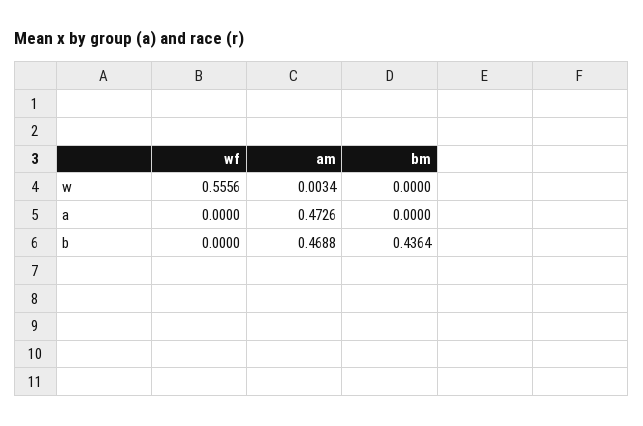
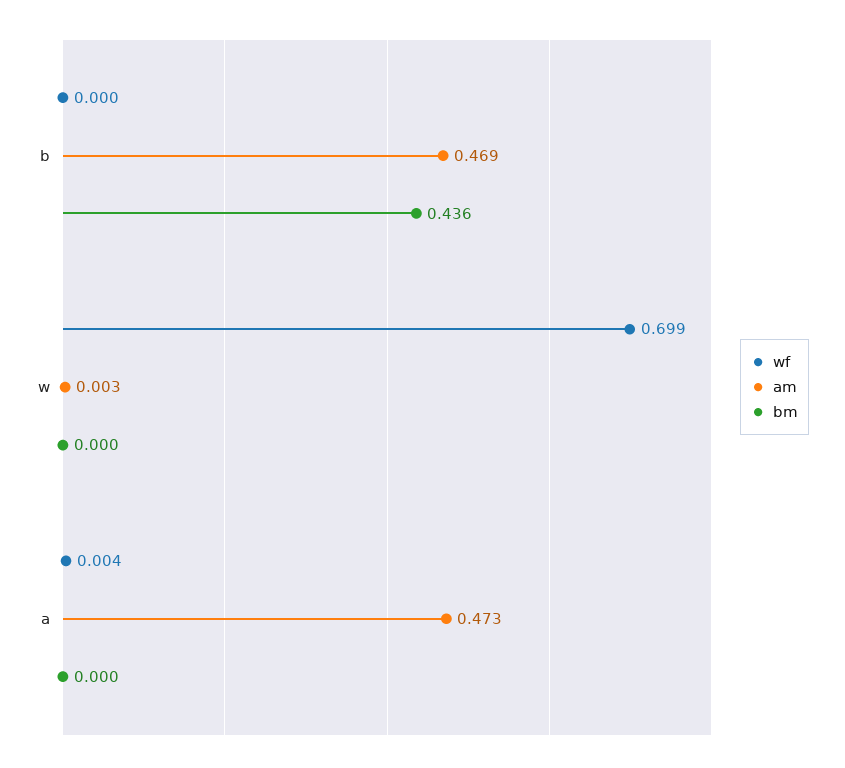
wf, w: 0.5556 -> 0.699
wf, a: 0 -> 0.004

